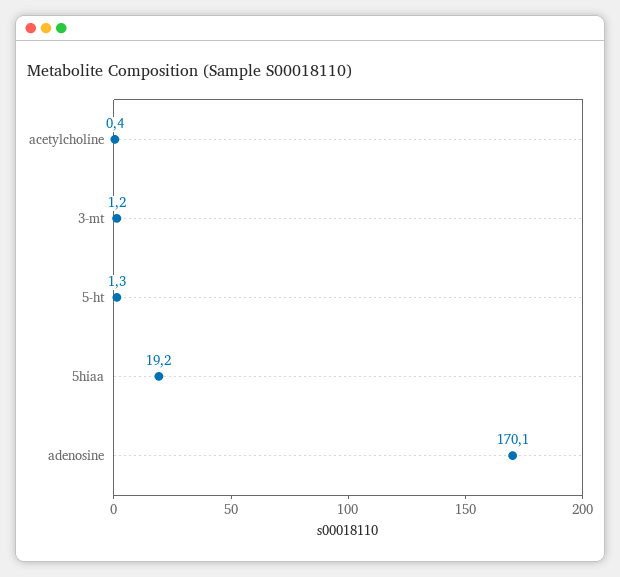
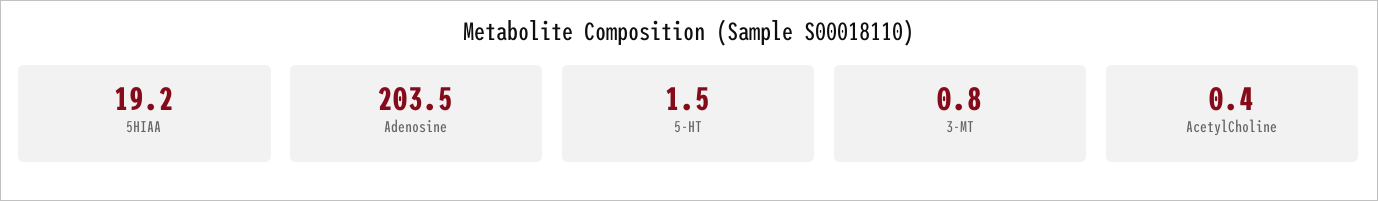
3-mt: 1.2 -> 0.8
5-ht: 1.3 -> 1.5
adenosine: 170.1 -> 203.5

